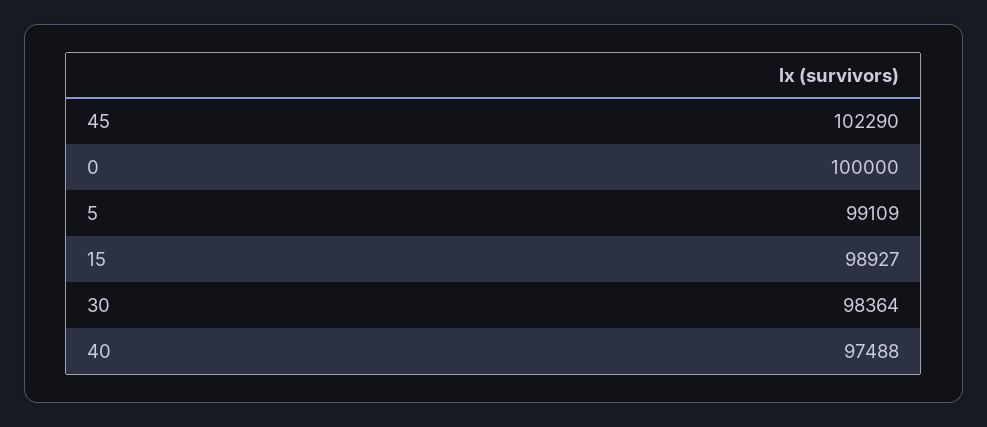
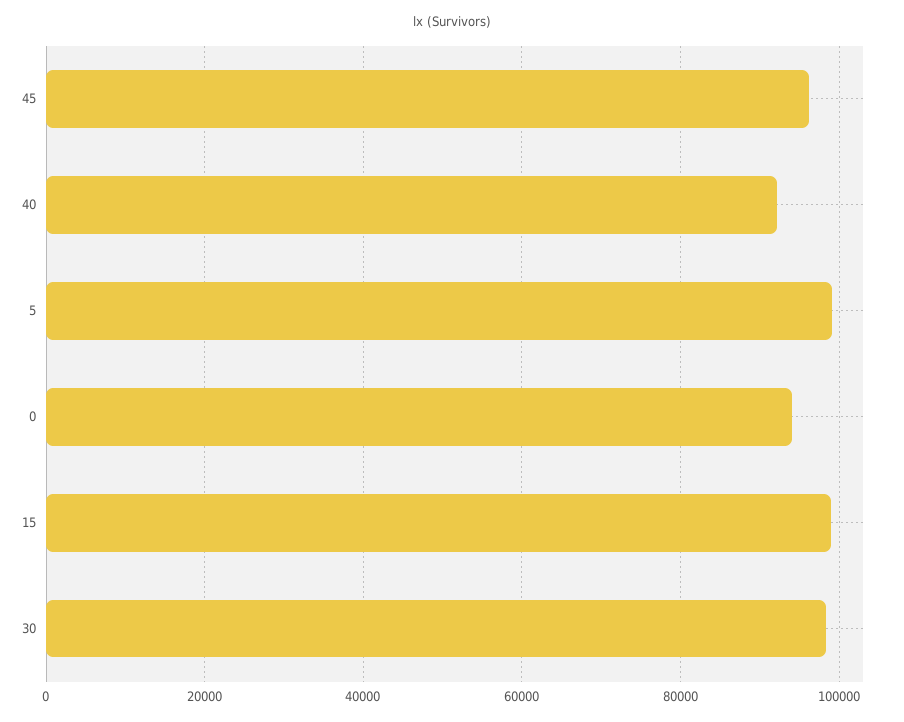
45: 102290 -> 96000
0: 100000 -> 94000
40: 97488 -> 92000

